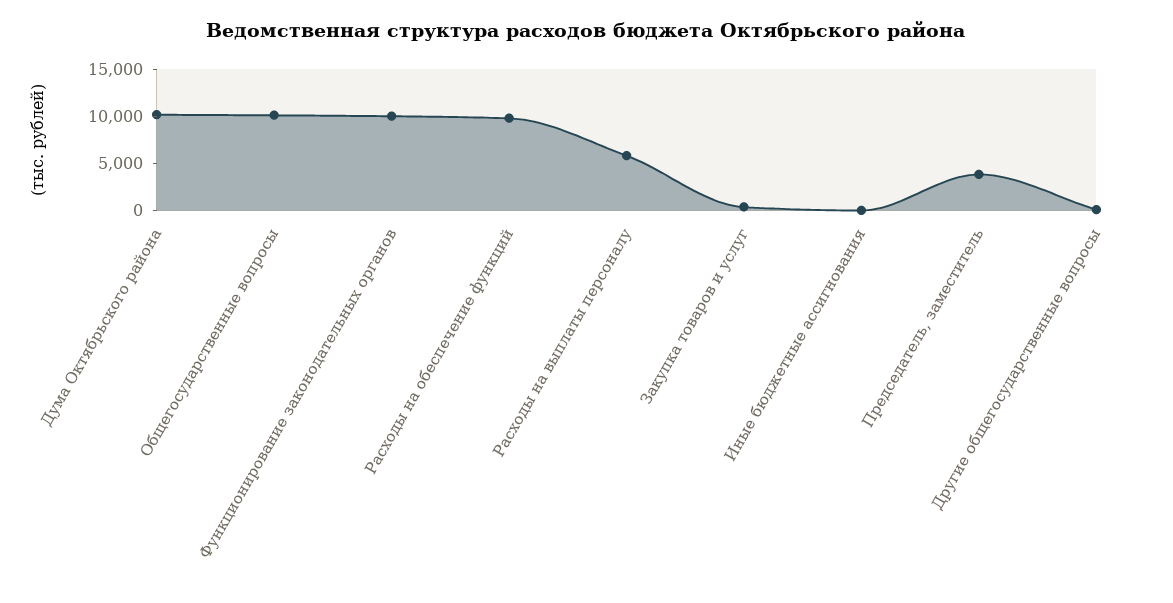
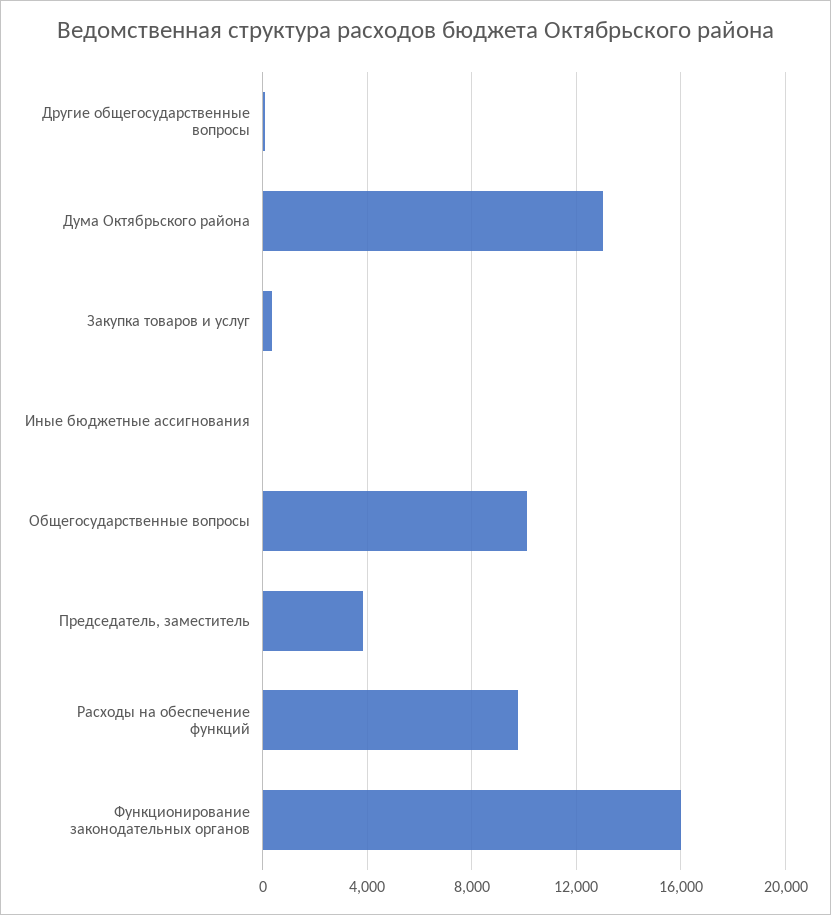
Дума Октябрьского района: 10000 -> 13000
Функционирование законодательных органов: 10000 -> 16000
Расходы на выплаты персоналу: 6000 -> none

